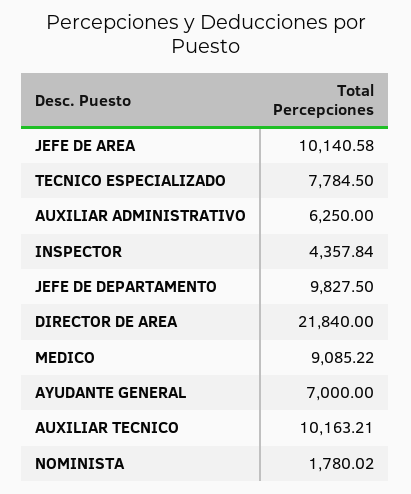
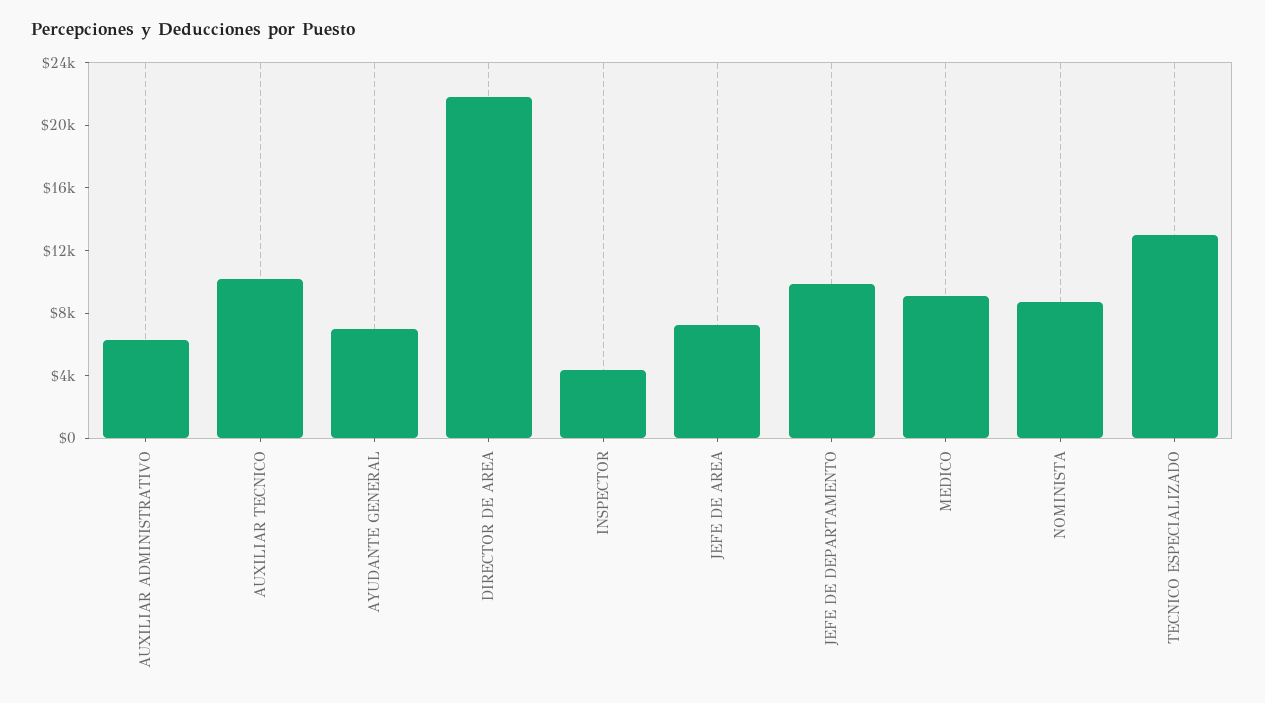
JEFE DE AREA: 10140.58 -> 7000
TECNICO ESPECIALIZADO: 7784.5 -> 13000
NOMINISTA: 1780.02 -> 9000

